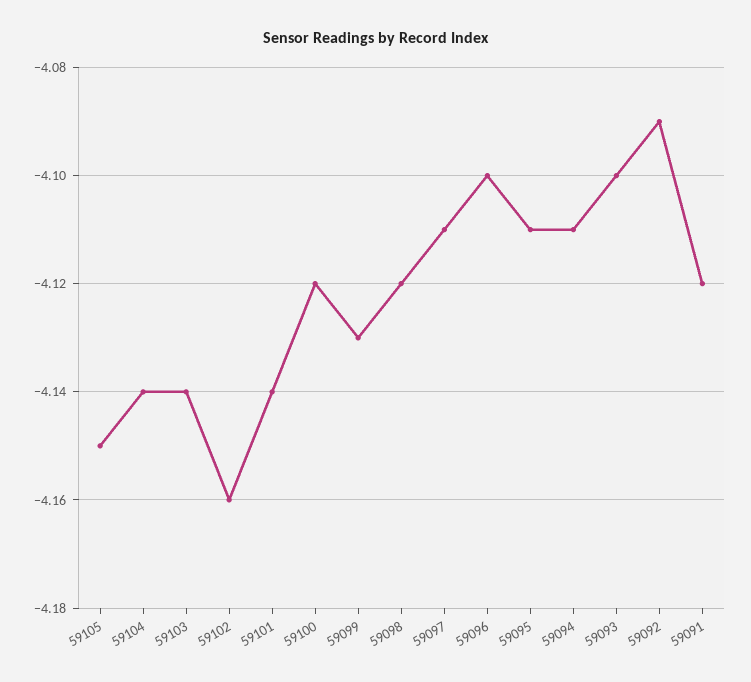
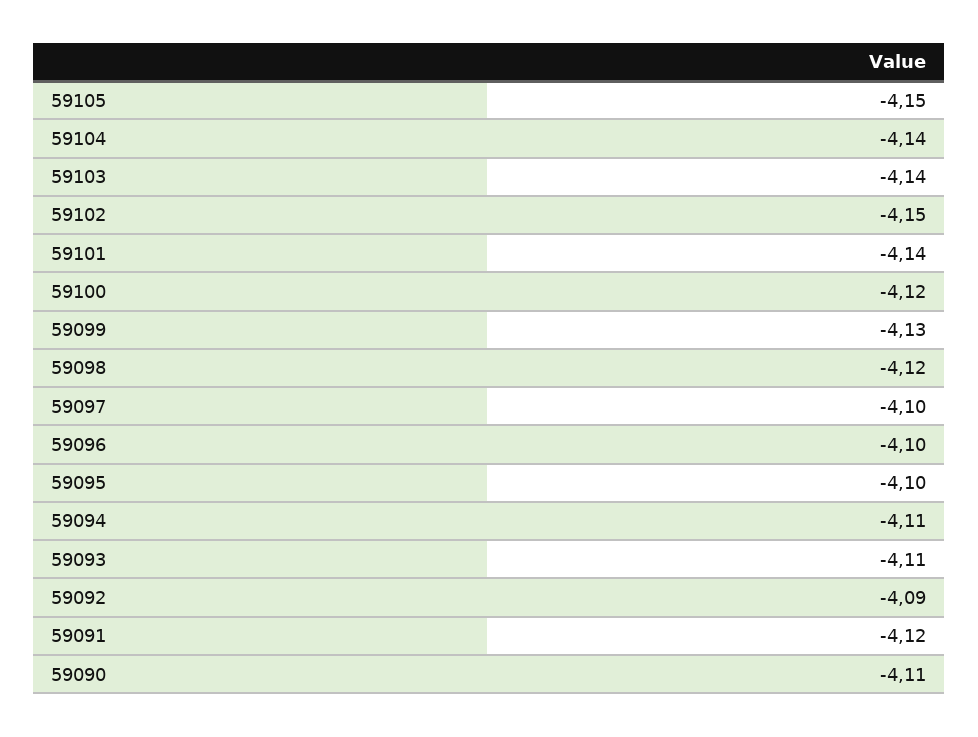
59102: -4.16 -> -4.15
59097: -4.11 -> -4.1
59095: -4.11 -> -4.1
59093: -4.1 -> -4.11
59090: none -> -4.11

